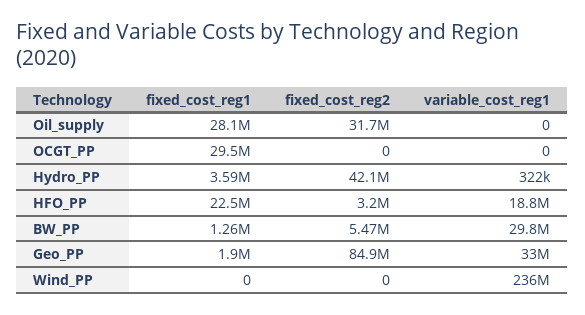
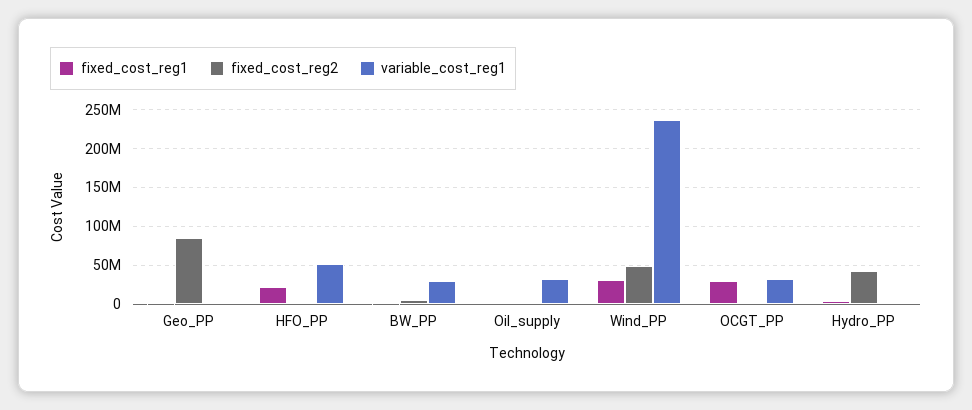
fixed_cost_reg1, Oil_supply: 28100000 -> 0
fixed_cost_reg2, Oil_supply: 31700000 -> 0
variable_cost_reg1, Oil_supply: 0 -> 30000000
variable_cost_reg1, OCGT_PP: 0 -> 30000000
variable_cost_reg1, HFO_PP: 18800000 -> 50000000
variable_cost_reg1, Geo_PP: 33000000 -> 0
fixed_cost_reg1, Wind_PP: 0 -> 30000000
fixed_cost_reg2, Wind_PP: 0 -> 50000000

